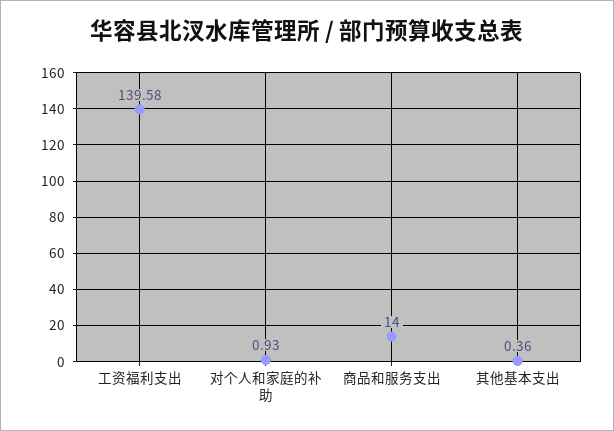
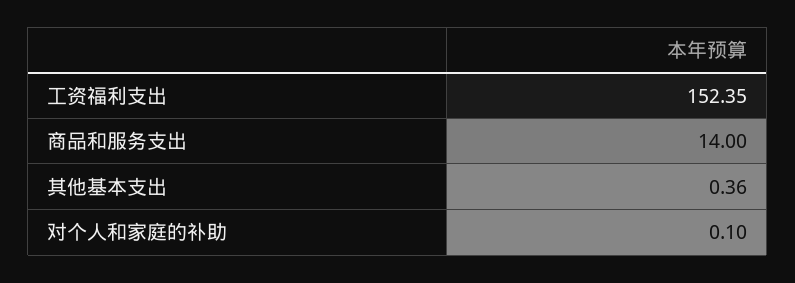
工资福利支出: 139.58 -> 152.35
对个人和家庭的补助: 0.93 -> 0.1

